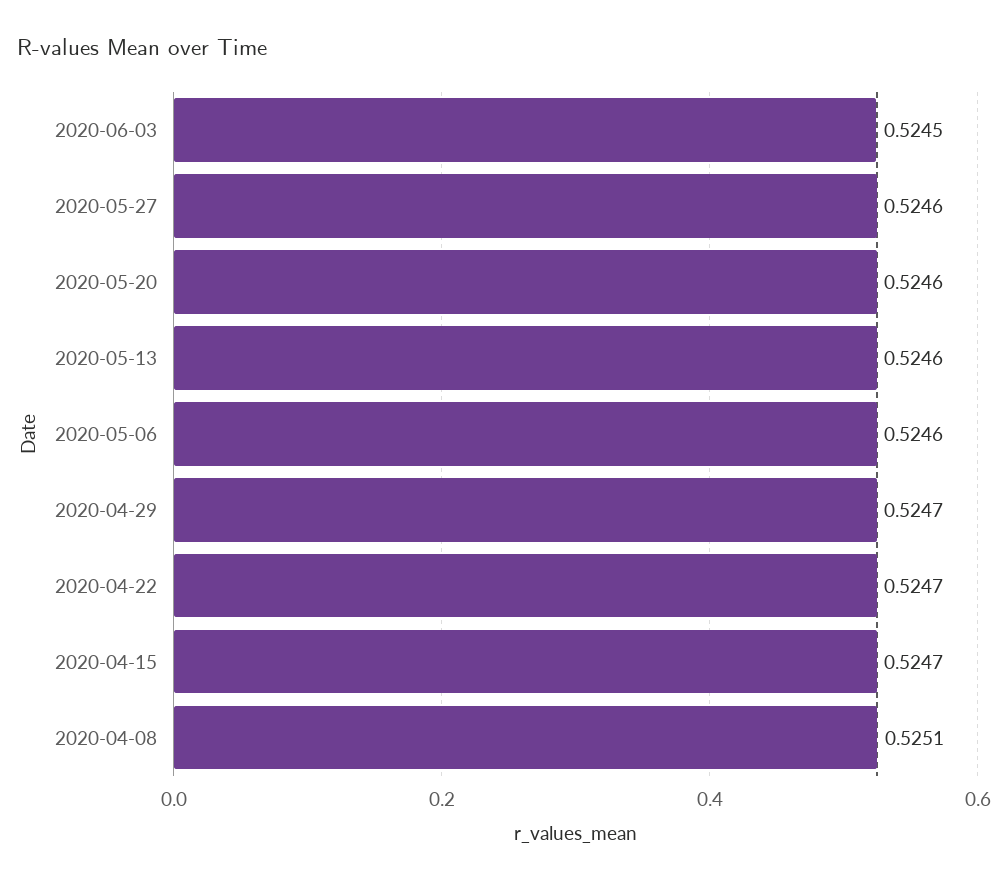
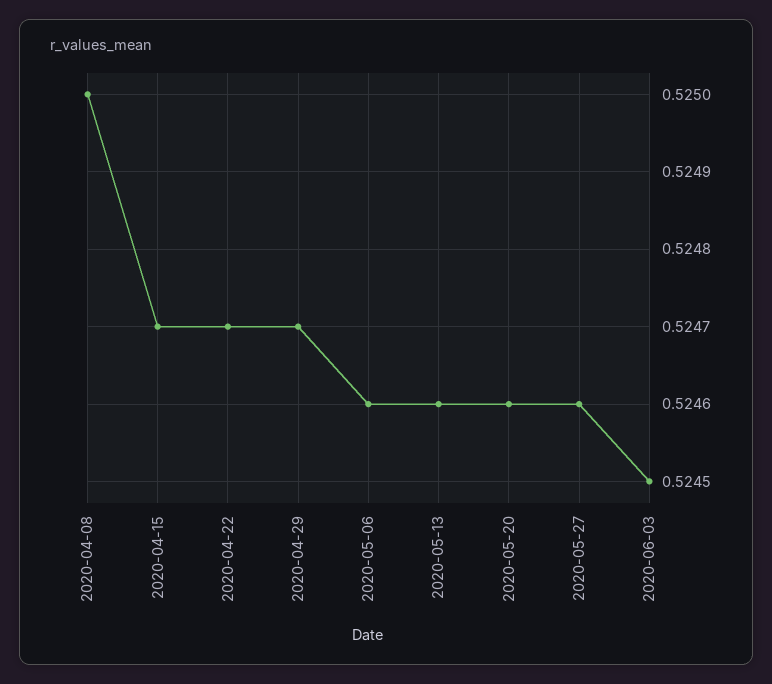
2020-04-08: 0.5251 -> 0.525

